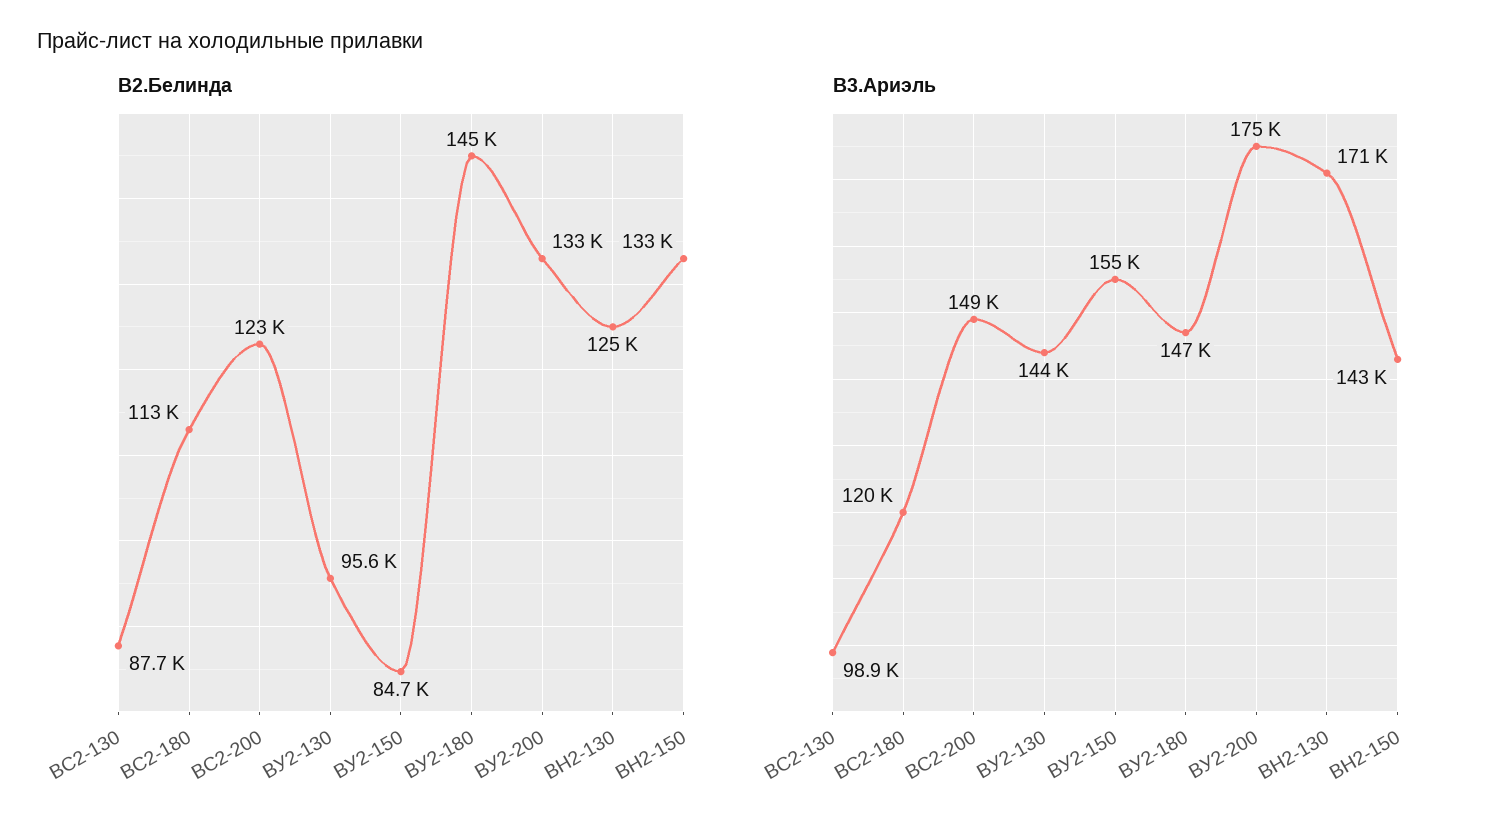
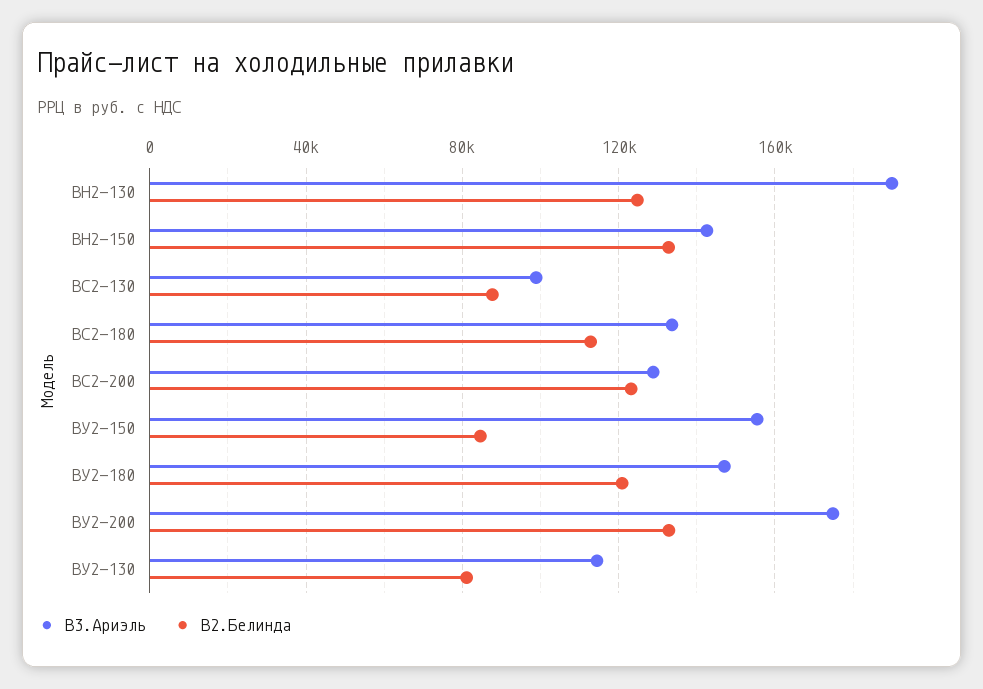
В2.Белинда, ВУ2-130: 95600 -> 80000
В2.Белинда, BУ2-180: 145000 -> 120000
В3.Ариэль, BС2-180: 120000 -> 135000
В3.Ариэль, BС2-200: 149000 -> 130000
В3.Ариэль, ВУ2-130: 144000 -> 115000
В3.Ариэль, BН2-130: 171000 -> 190000

